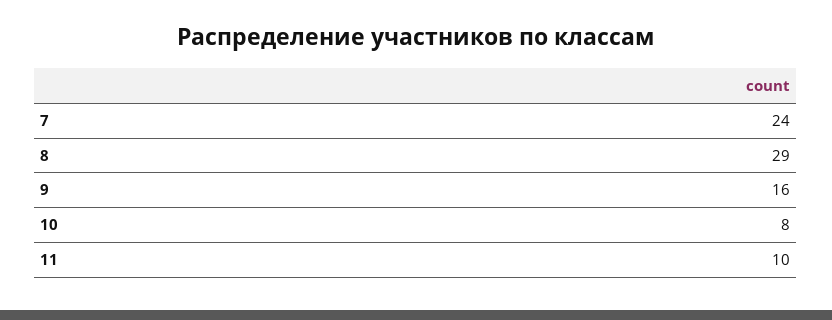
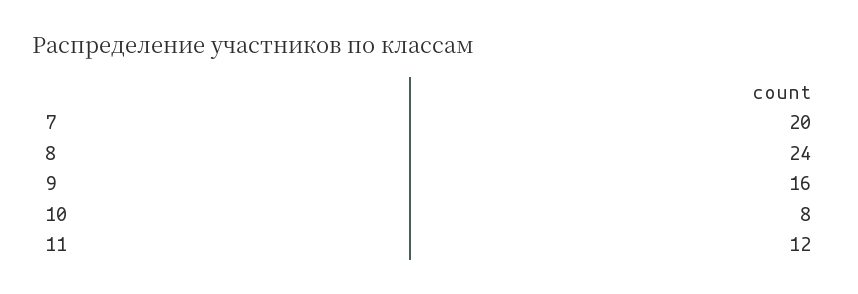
7: 24 -> 20
8: 29 -> 24
11: 10 -> 12

